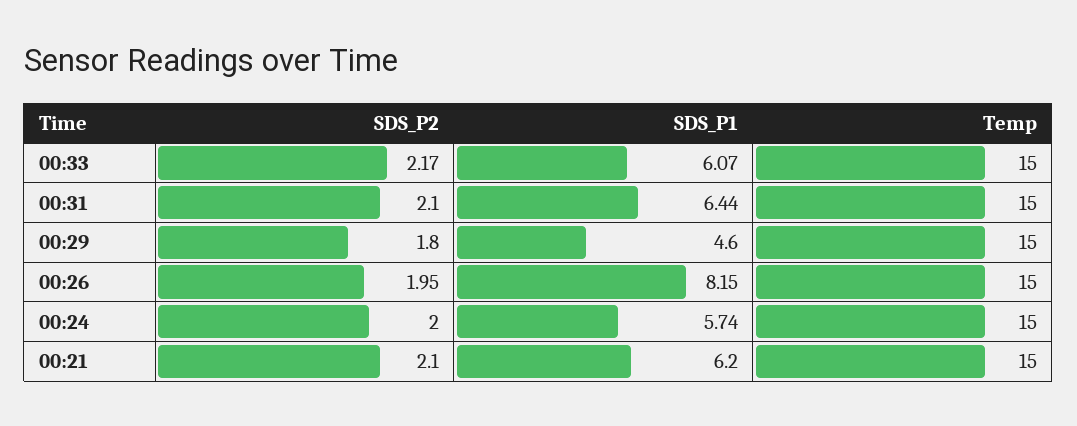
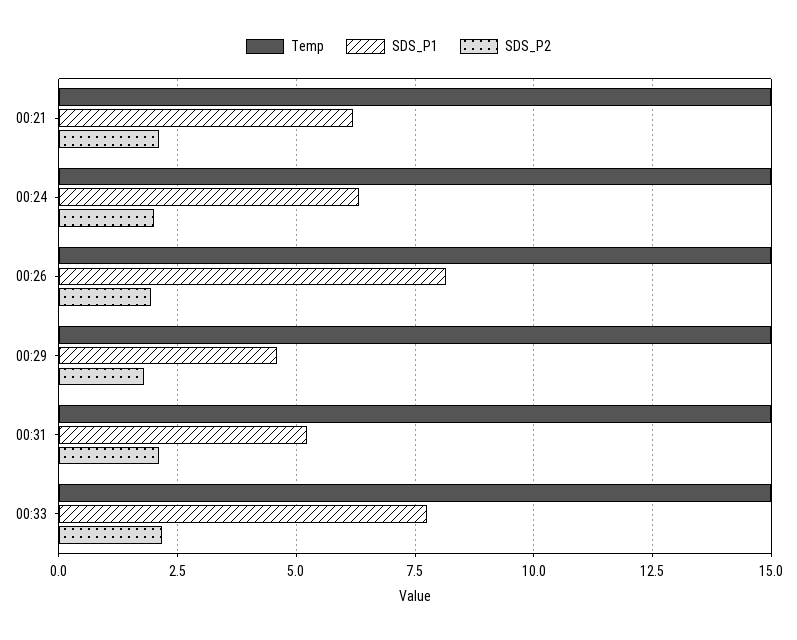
SDS_P1, 00:33: 6.07 -> 7.75
SDS_P1, 00:31: 6.44 -> 5.25
SDS_P1, 00:24: 5.74 -> 6.25

